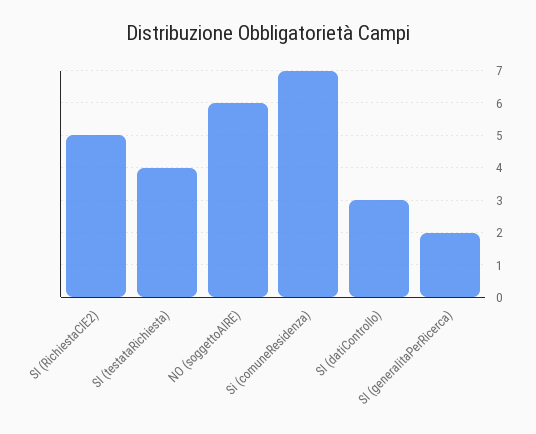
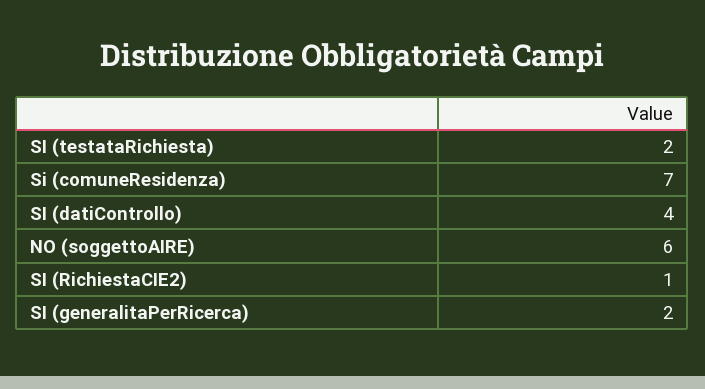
SI (RichiestaCIE2): 5 -> 1
SI (testataRichiesta): 4 -> 2
SI (datiControllo): 3 -> 4

